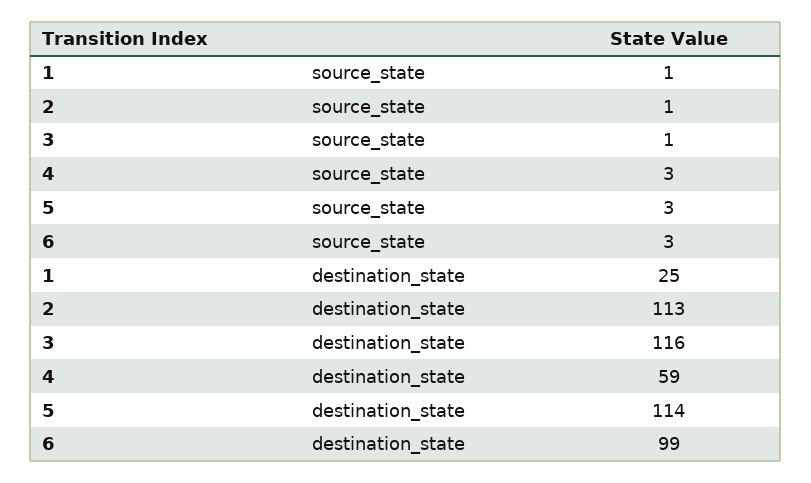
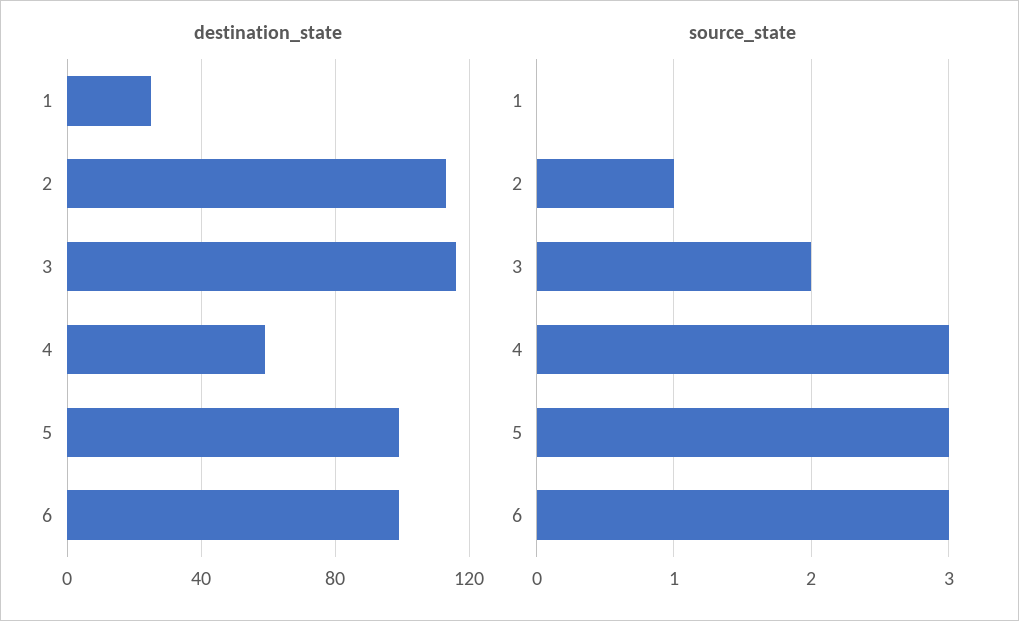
source_state, 1: 1 -> 0
source_state, 3: 1 -> 2
destination_state, 5: 114 -> 100

